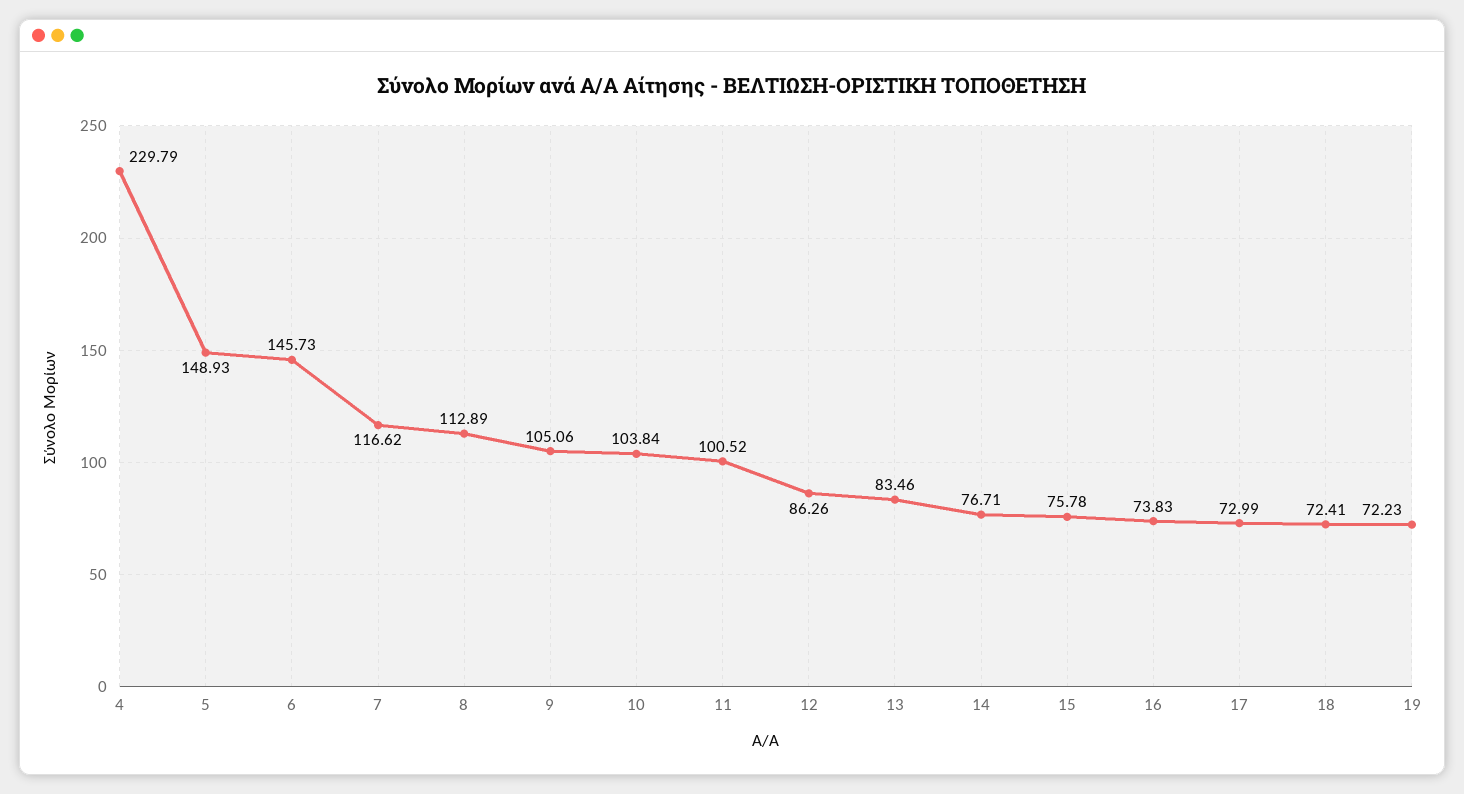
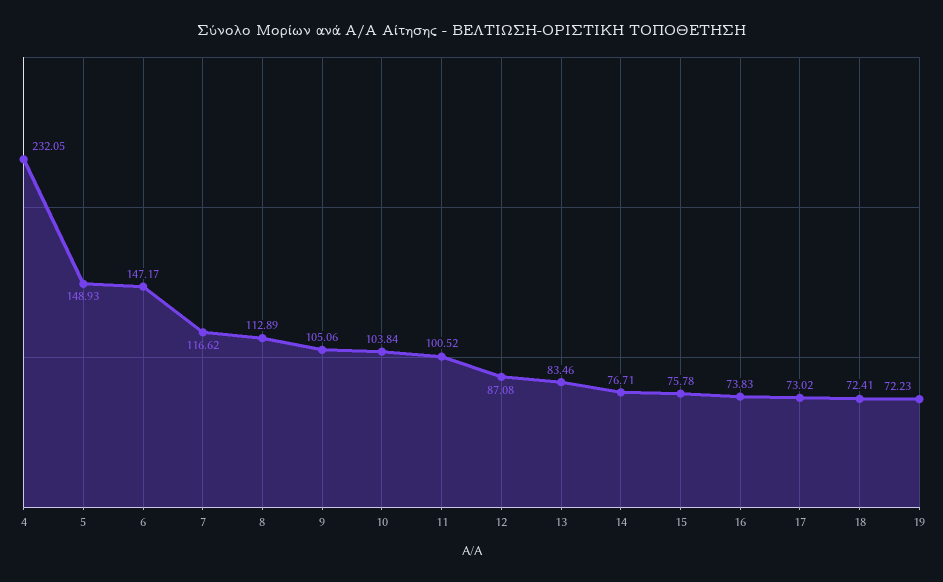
4: 229.79 -> 232.05
6: 145.73 -> 147.17
12: 86.26 -> 87.08
17: 72.99 -> 73.02

